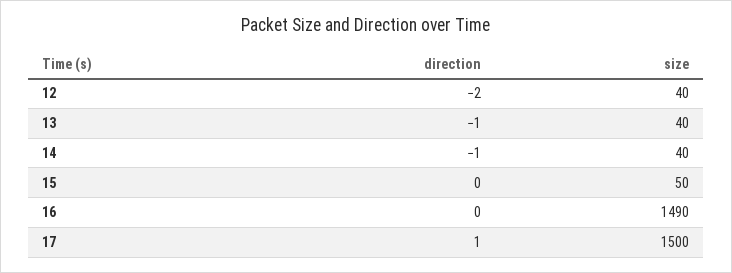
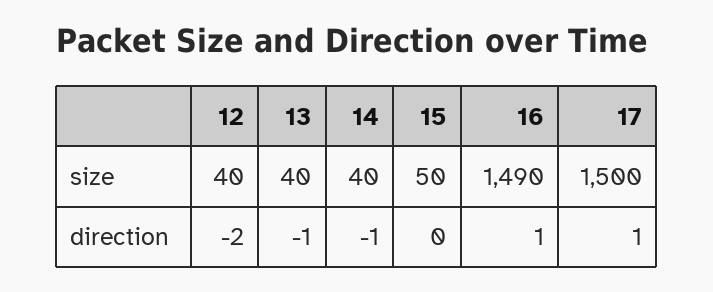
direction, 16: 0 -> 1

